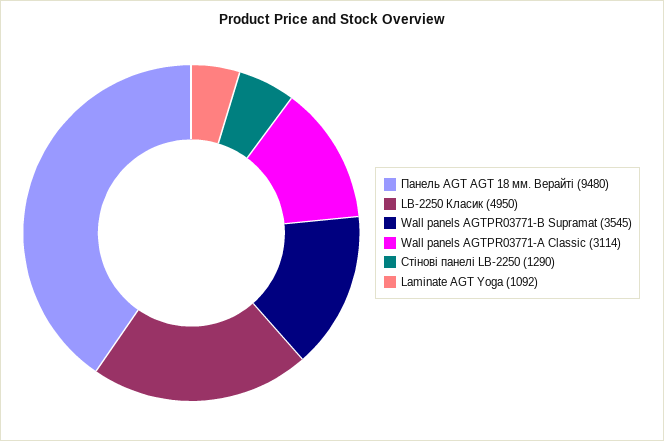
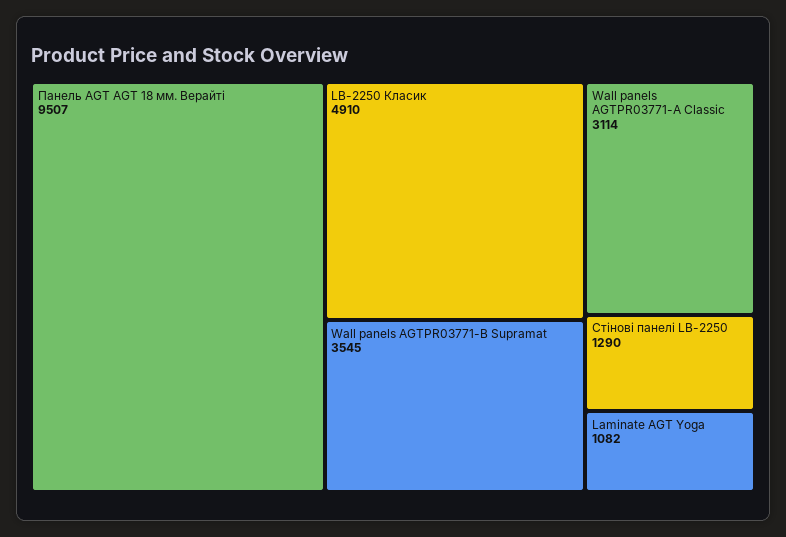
Панель AGT AGT 18 мм. Верайті: 9480 -> 9507
LB-2250 Класик: 4950 -> 4910
Laminate AGT Yoga: 1092 -> 1082

